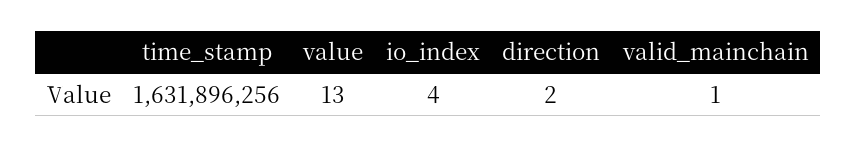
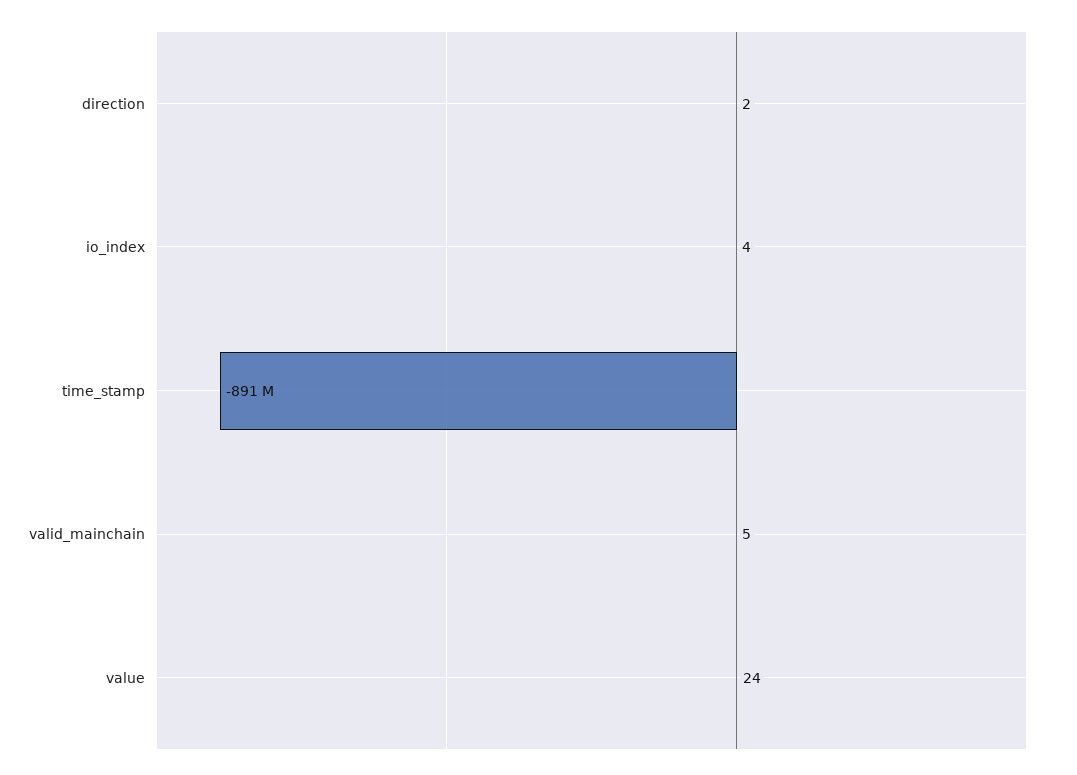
time_stamp: 1631896256 -> -891000000
value: 13 -> 24
valid_mainchain: 1 -> 5

